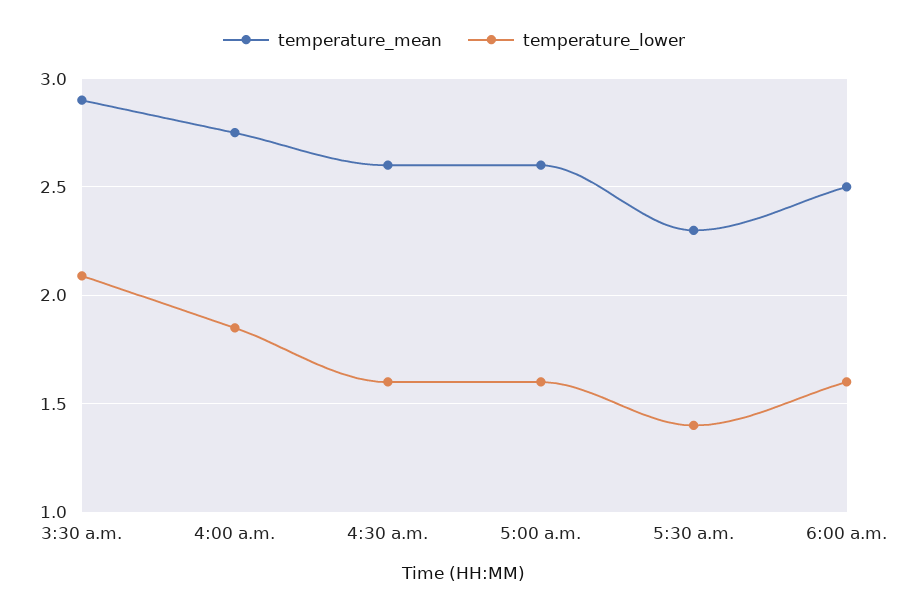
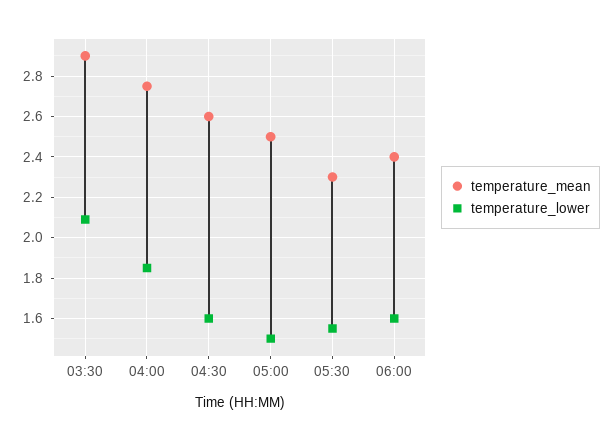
temperature_mean, 5:00 a.m.: 2.6 -> 2.5
temperature_lower, 5:00 a.m.: 1.6 -> 1.5
temperature_lower, 5:30 a.m.: 1.4 -> 1.55
temperature_mean, 6:00 a.m.: 2.5 -> 2.4

